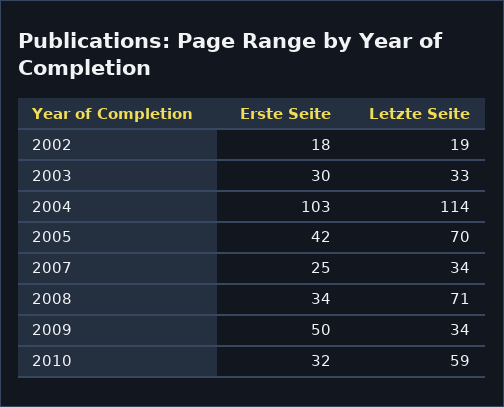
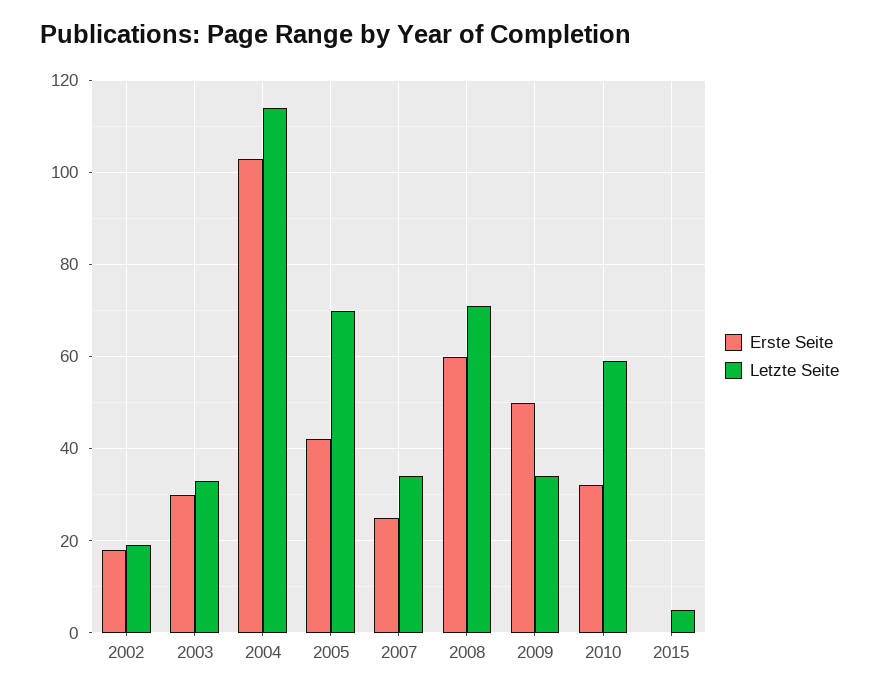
Erste Seite, 2008: 34 -> 60
Erste Seite, 2015: none -> 0
Letzte Seite, 2015: none -> 5

